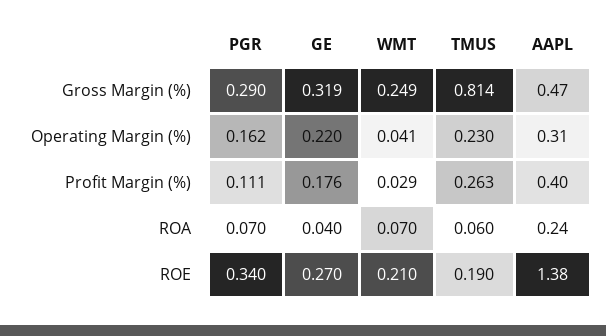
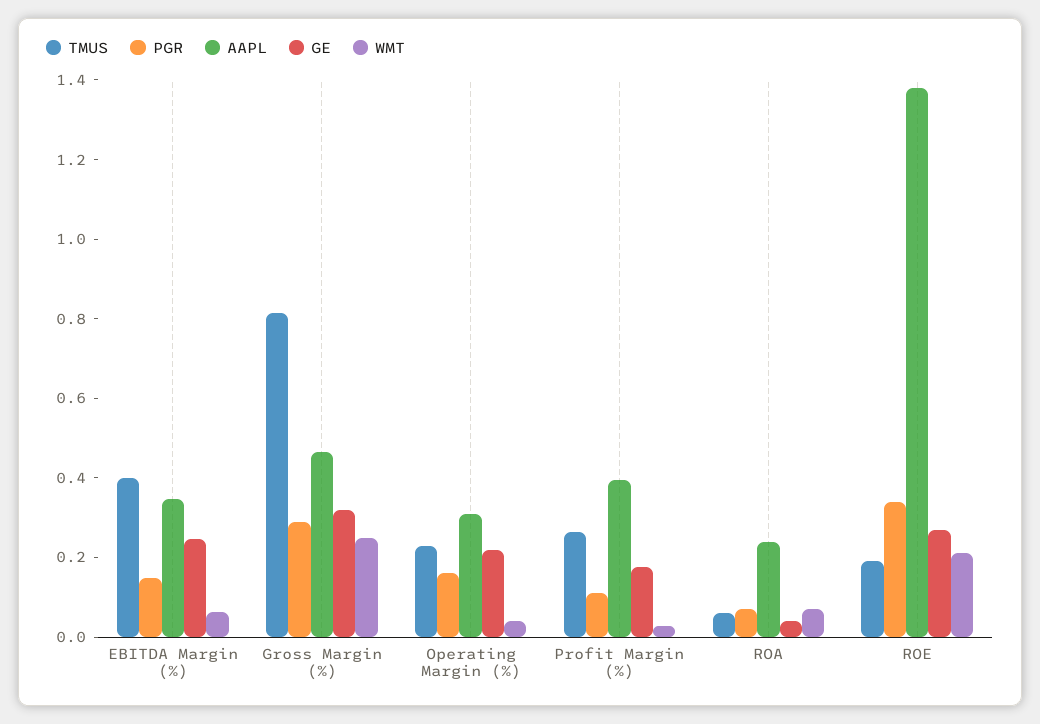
TMUS, EBITDA Margin (%): none -> 0.4
PGR, EBITDA Margin (%): none -> 0.15
AAPL, EBITDA Margin (%): none -> 0.35
GE, EBITDA Margin (%): none -> 0.25
WMT, EBITDA Margin (%): none -> 0.05

